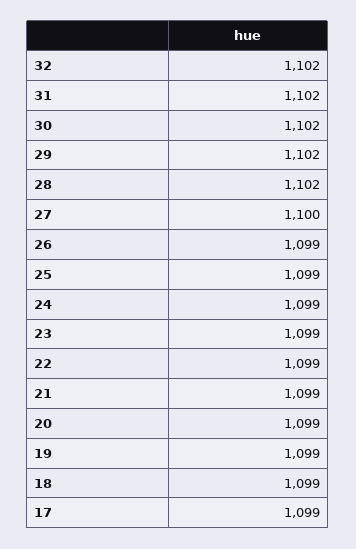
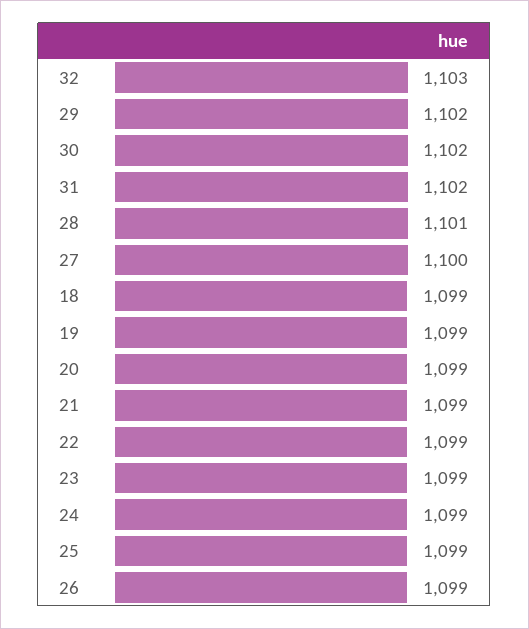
32: 1102 -> 1103
28: 1102 -> 1101
17: 1099 -> none

